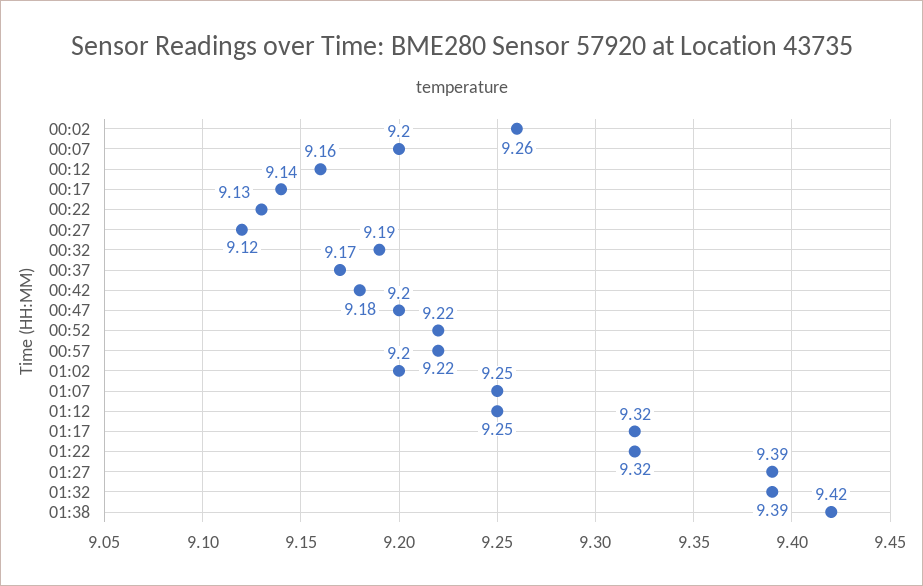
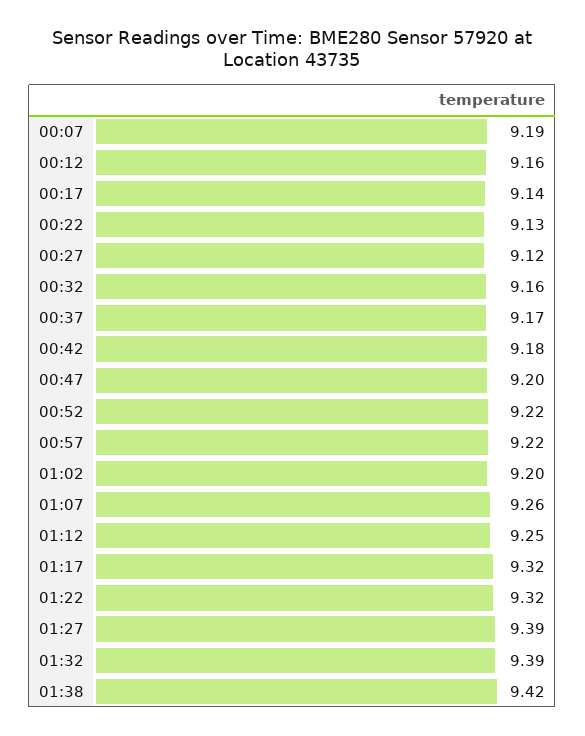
00:02: 9.26 -> none
00:07: 9.2 -> 9.19
00:32: 9.19 -> 9.16
01:07: 9.25 -> 9.26

